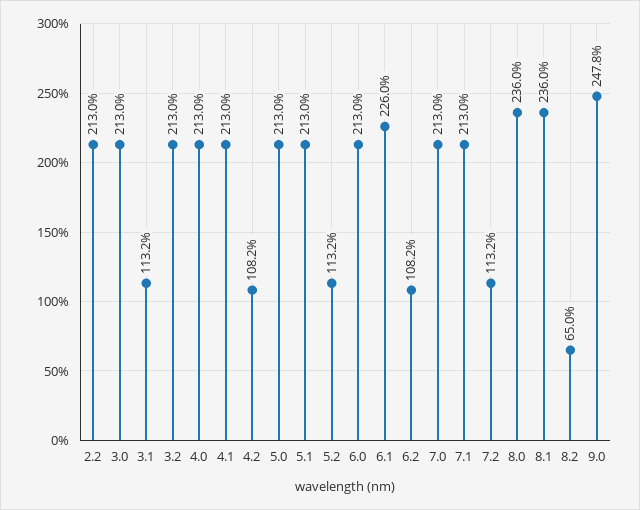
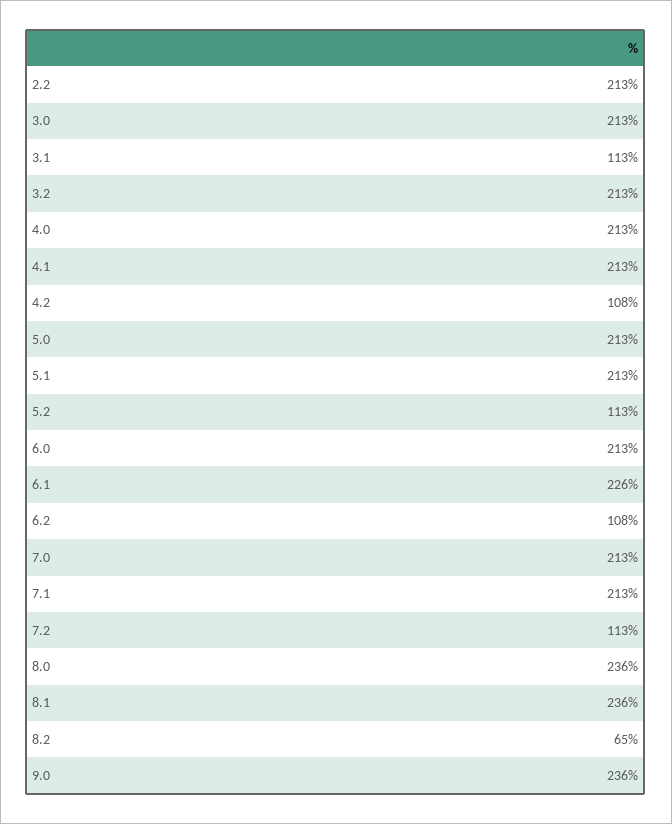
9.0: 247.8 -> 236

